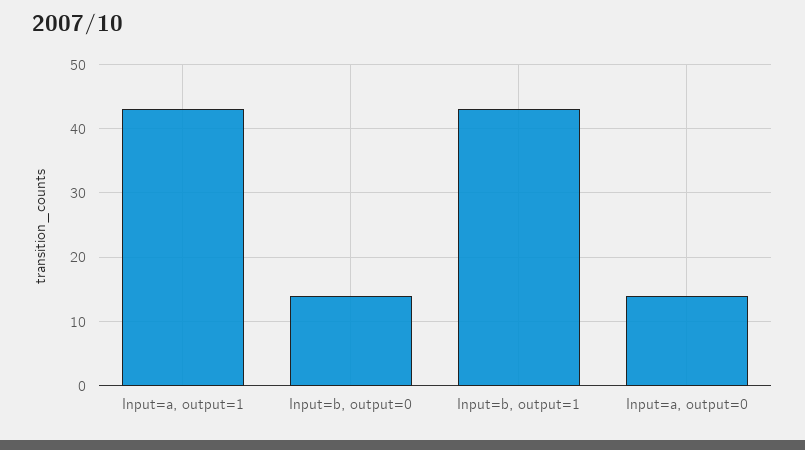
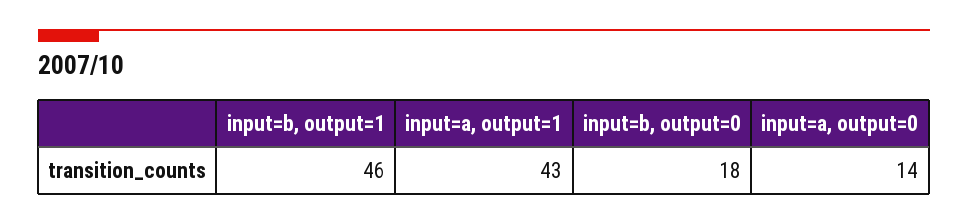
Input=b, output=0: 14 -> 18
Input=b, output=1: 43 -> 46

